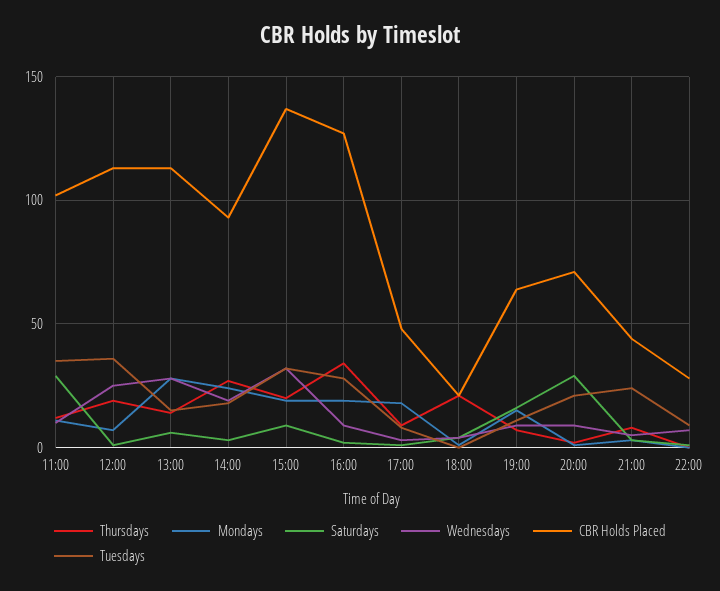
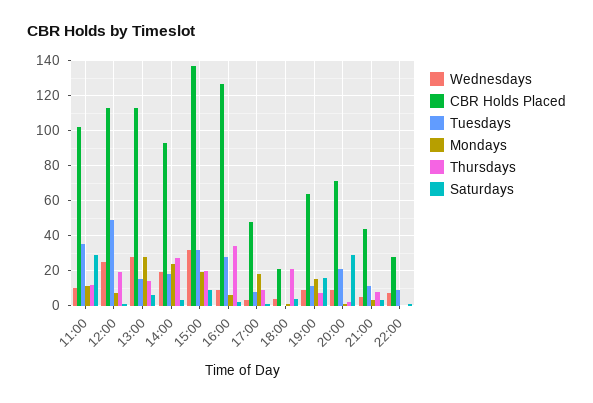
Tuesdays, 12:00: 35 -> 50
Mondays, 16:00: 20 -> 5
Tuesdays, 21:00: 25 -> 10

